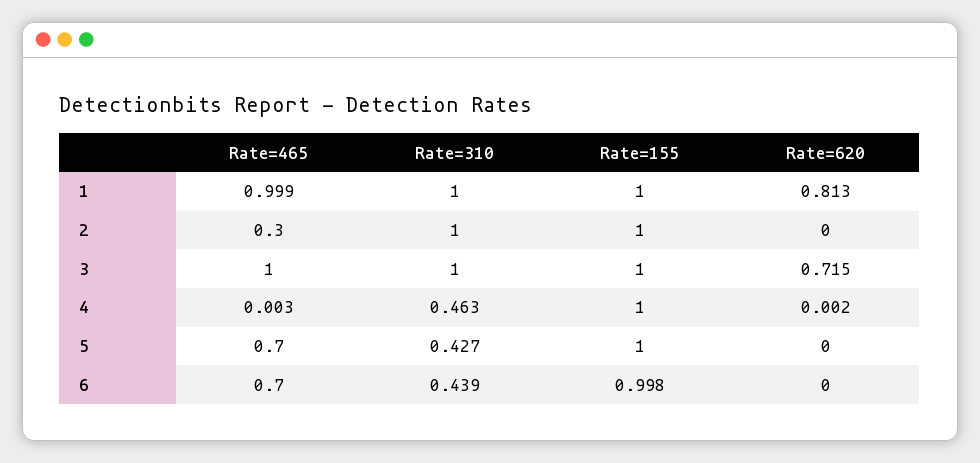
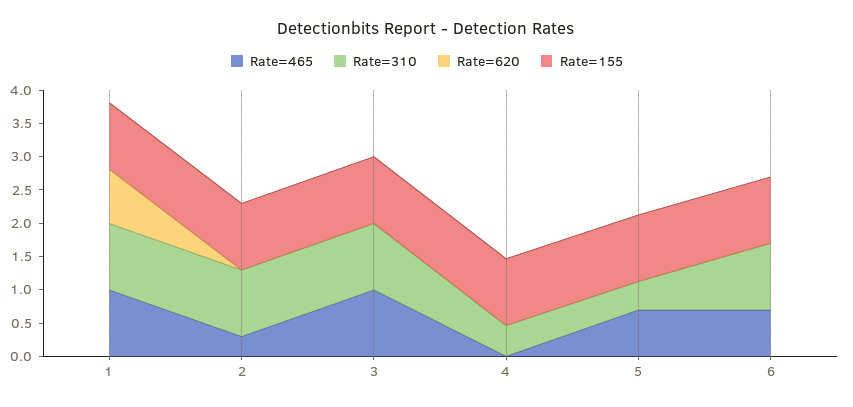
Rate=620, 3: 0.715 -> 0
Rate=310, 6: 0.439 -> 1

